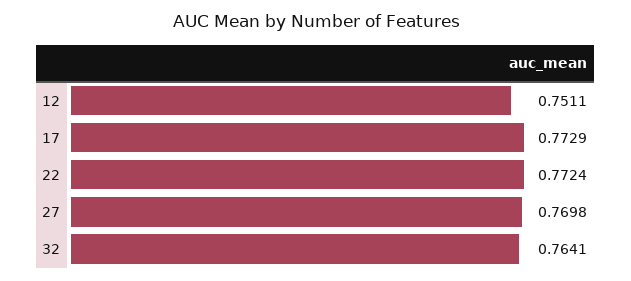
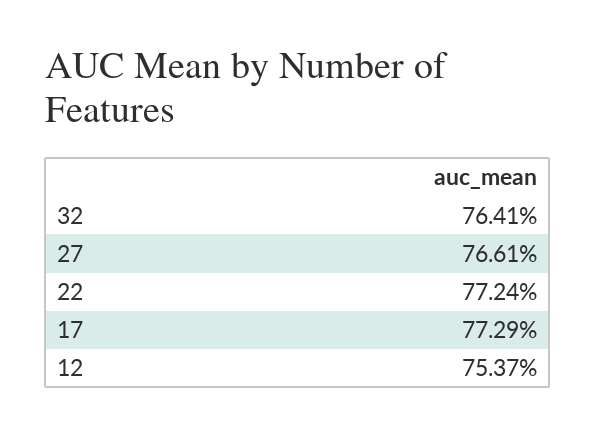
12: 0.7511 -> 0.7537
27: 0.7698 -> 0.7661

